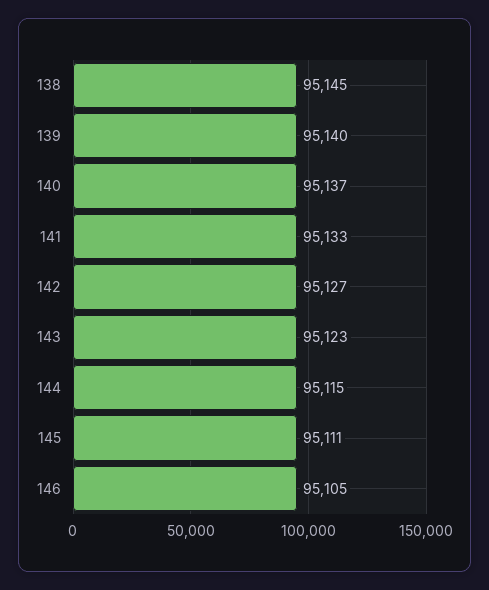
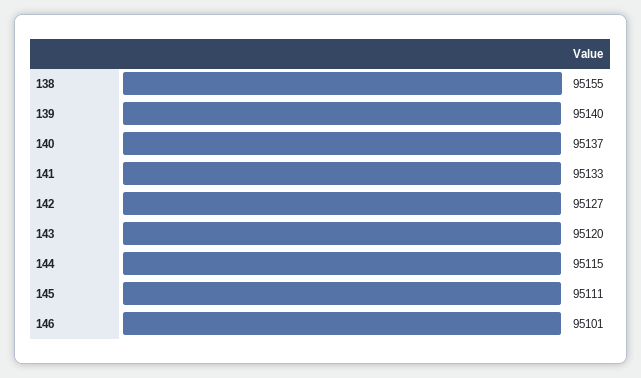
138: 95145 -> 95155
143: 95123 -> 95120
146: 95105 -> 95101

